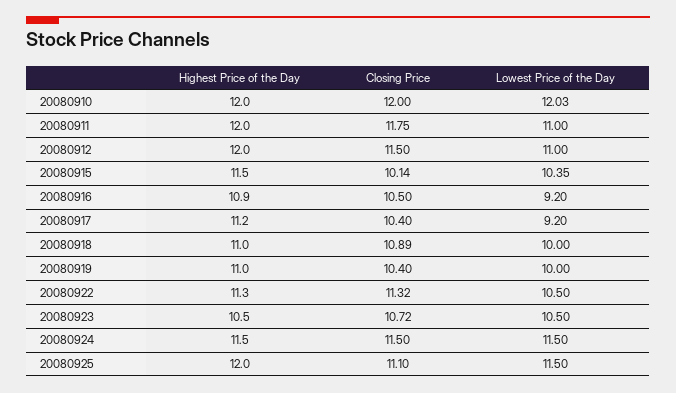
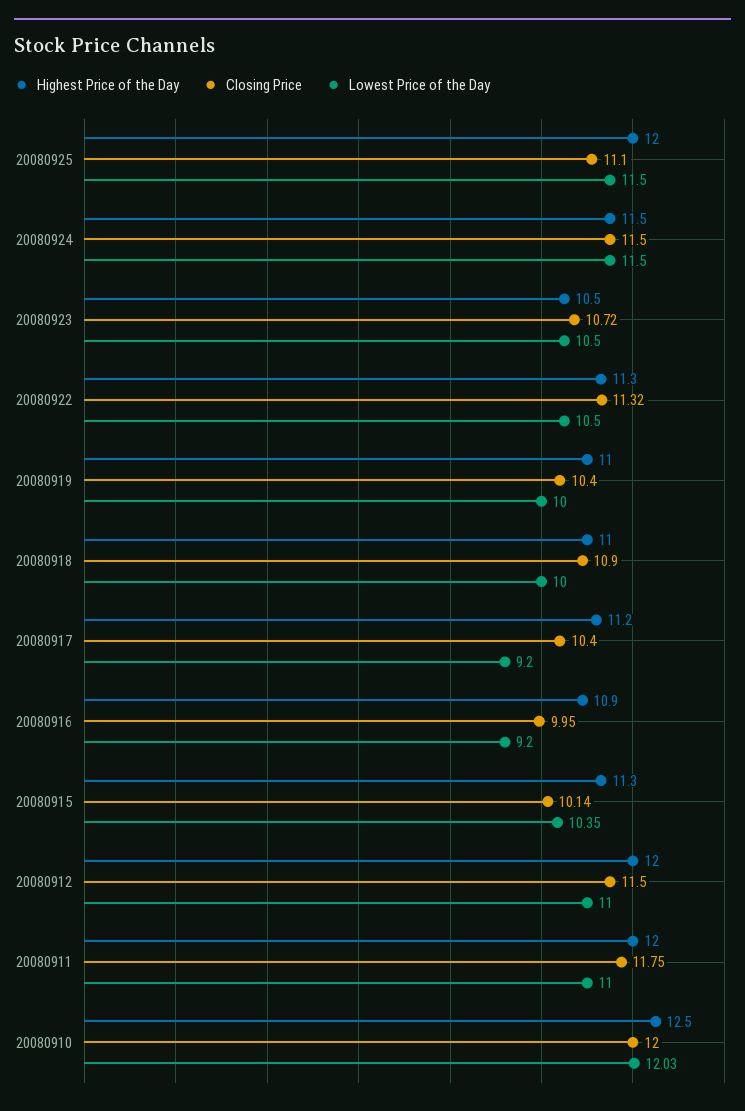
Highest Price of the Day, 20080910: 12 -> 12.5
Highest Price of the Day, 20080915: 11.5 -> 11.3
Closing Price, 20080916: 10.5 -> 9.95
Closing Price, 20080918: 10.89 -> 10.9

